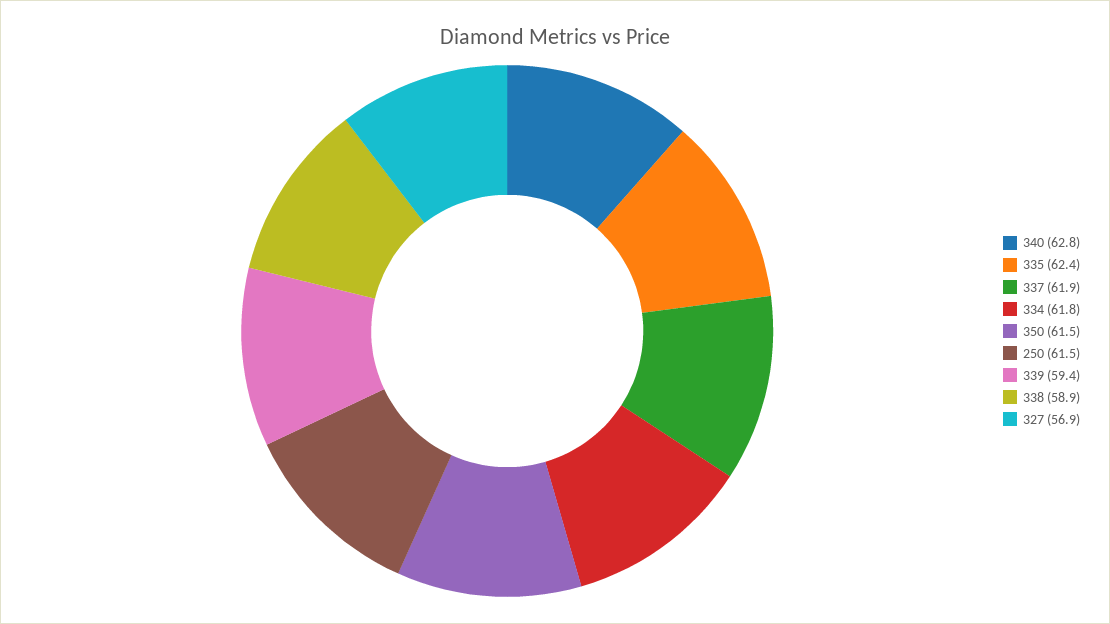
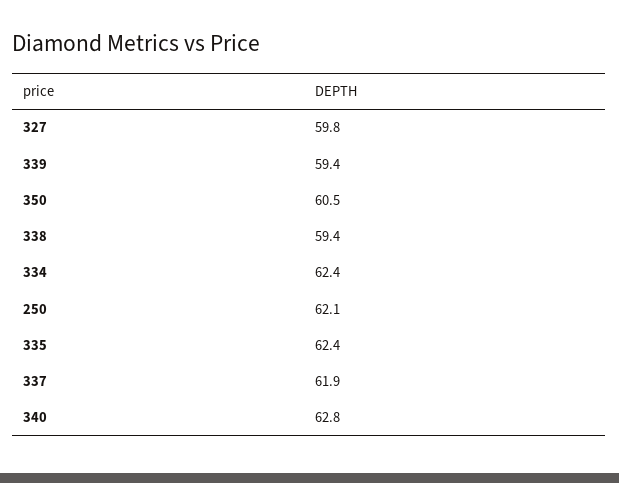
334: 61.8 -> 62.4
350: 61.5 -> 60.5
250: 61.5 -> 62.1
338: 58.9 -> 59.4
327: 56.9 -> 59.8

